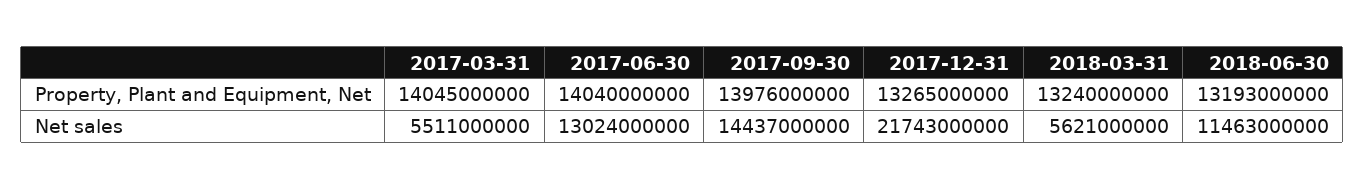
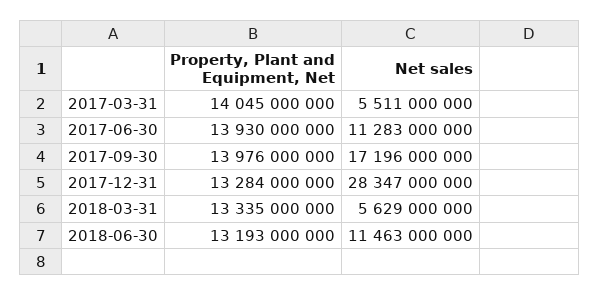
2017-06-30, Property, Plant and Equipment, Net: 14040000000 -> 13930000000
2017-12-31, Property, Plant and Equipment, Net: 13265000000 -> 13284000000
2018-03-31, Property, Plant and Equipment, Net: 13240000000 -> 13335000000
2017-06-30, Net sales: 13024000000 -> 11283000000
2017-09-30, Net sales: 14437000000 -> 17196000000
2017-12-31, Net sales: 21743000000 -> 28347000000
2018-03-31, Net sales: 5621000000 -> 5629000000

